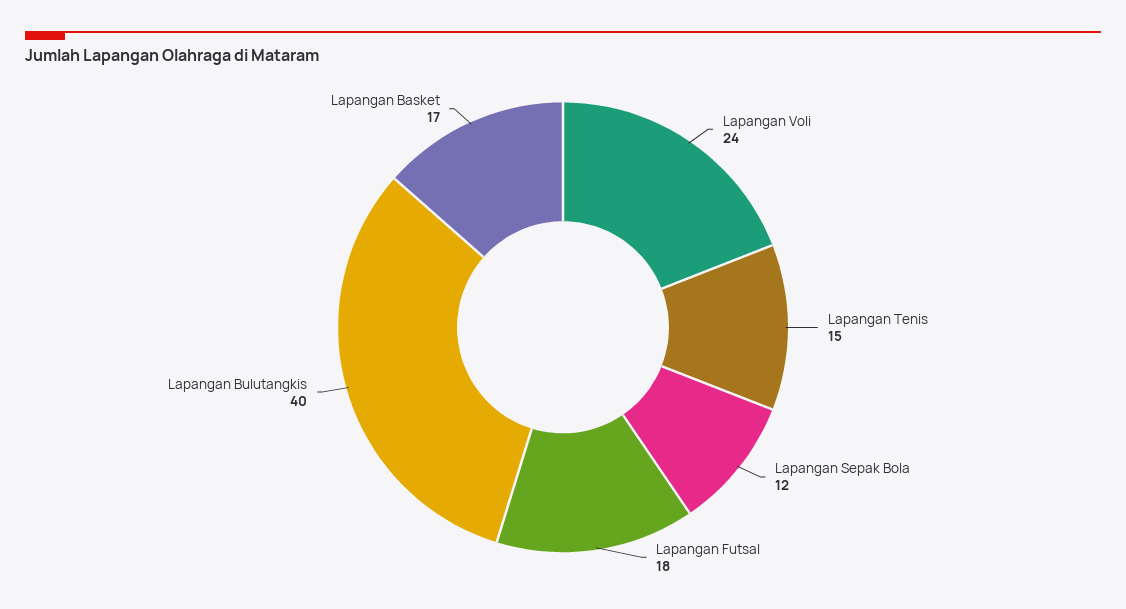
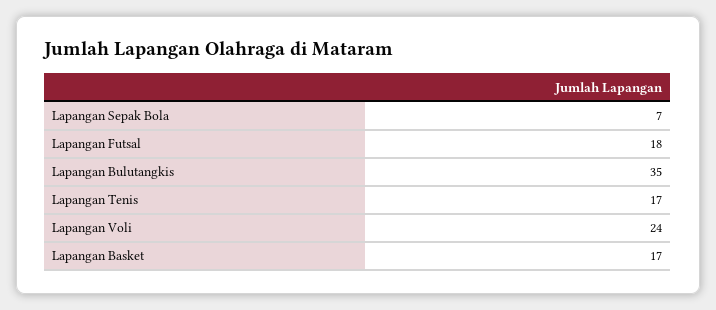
Lapangan Tenis: 15 -> 17
Lapangan Sepak Bola: 12 -> 7
Lapangan Bulutangkis: 40 -> 35

